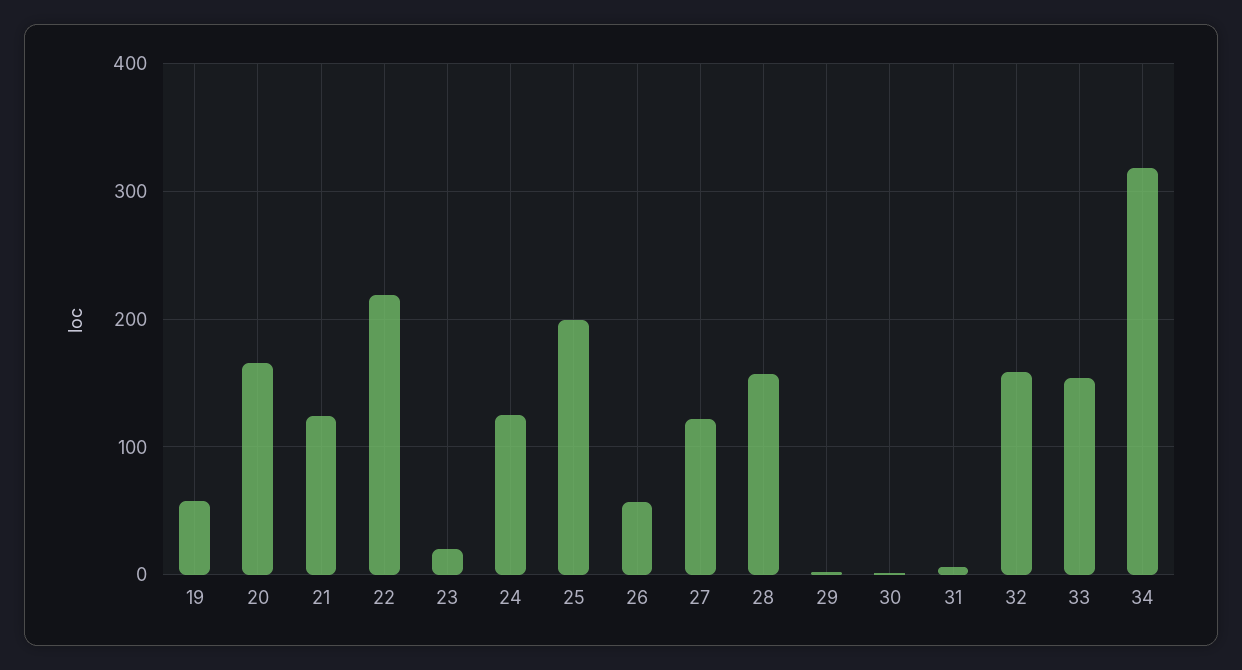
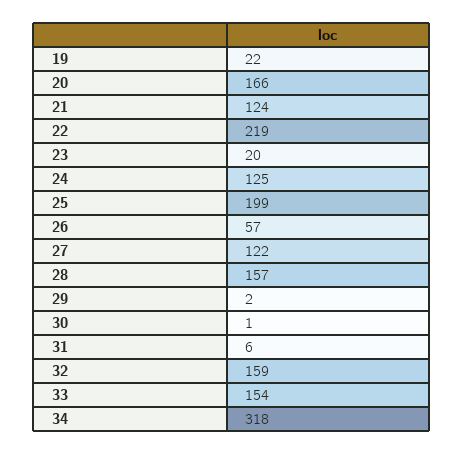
19: 60 -> 22

